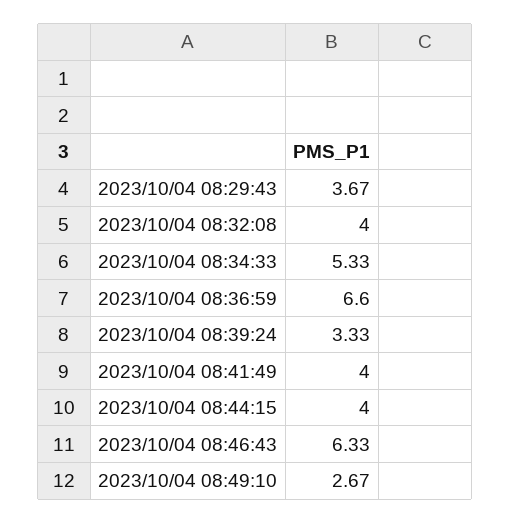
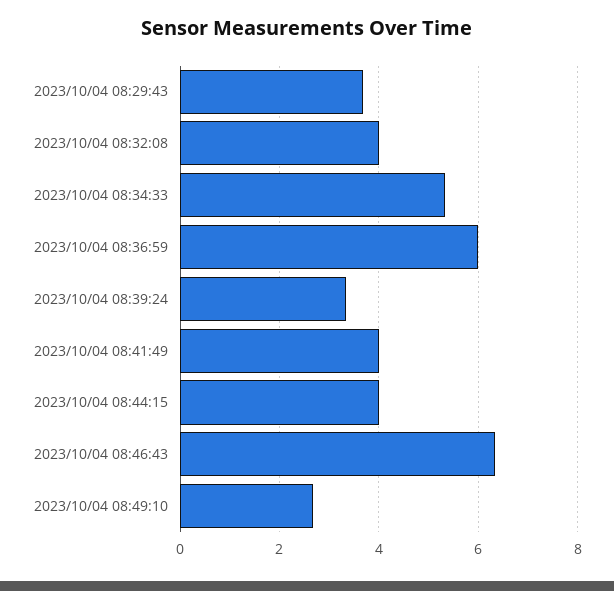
2023/10/04 08:36:59: 6.6 -> 6

